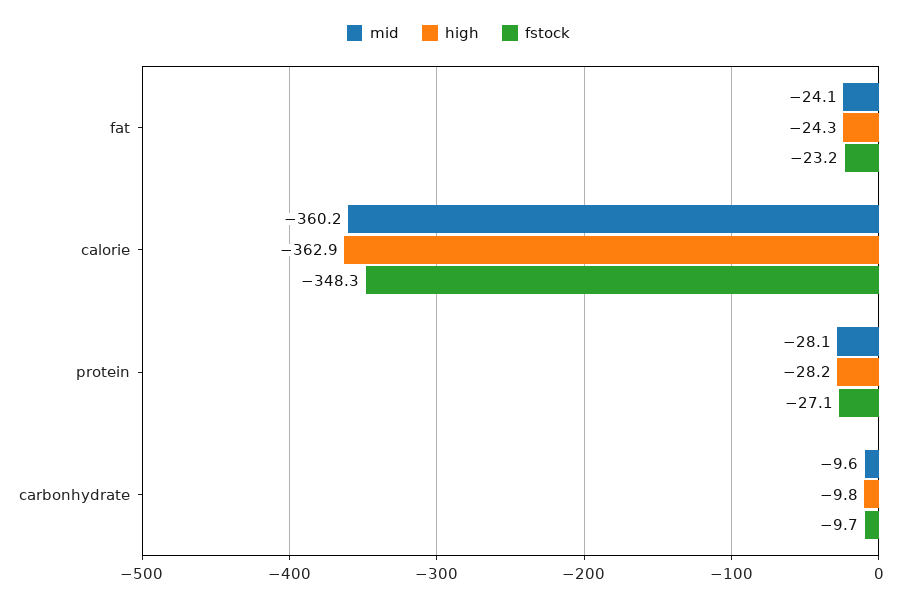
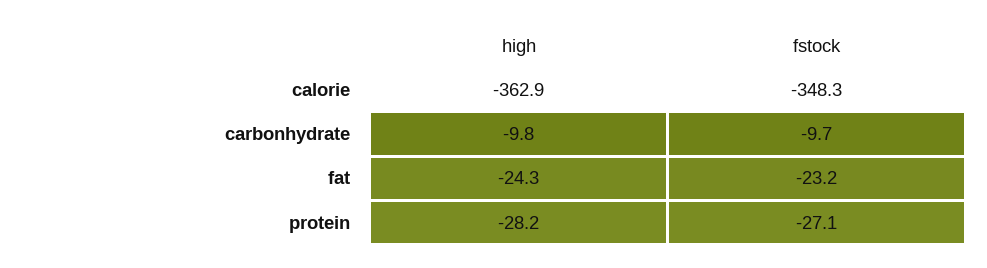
mid, fat: -24.1 -> none
mid, calorie: -360.2 -> none
mid, protein: -28.1 -> none
mid, carbonhydrate: -9.6 -> none

